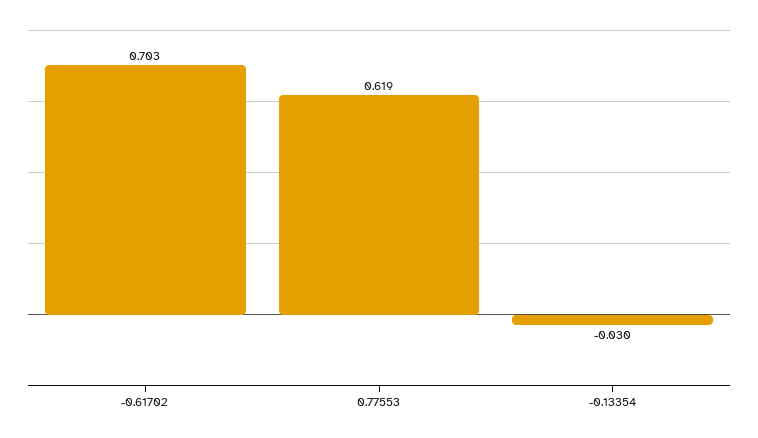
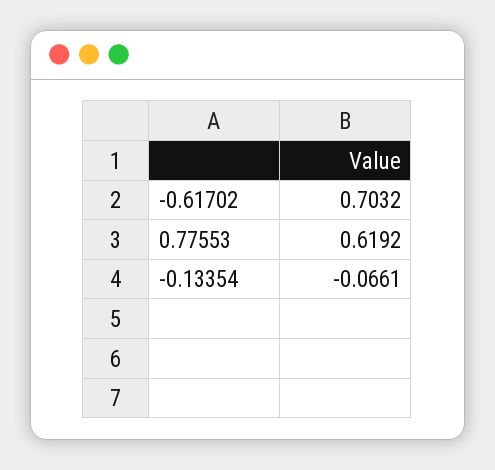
-0.13354: -0.03 -> -0.0661

